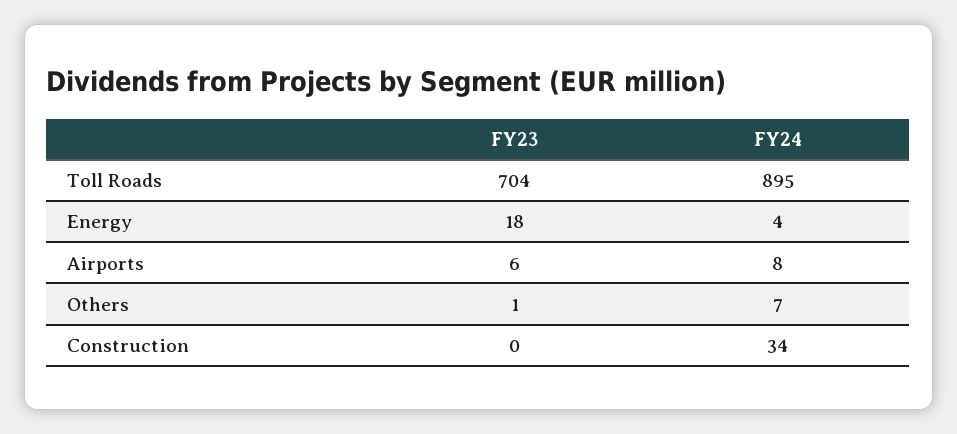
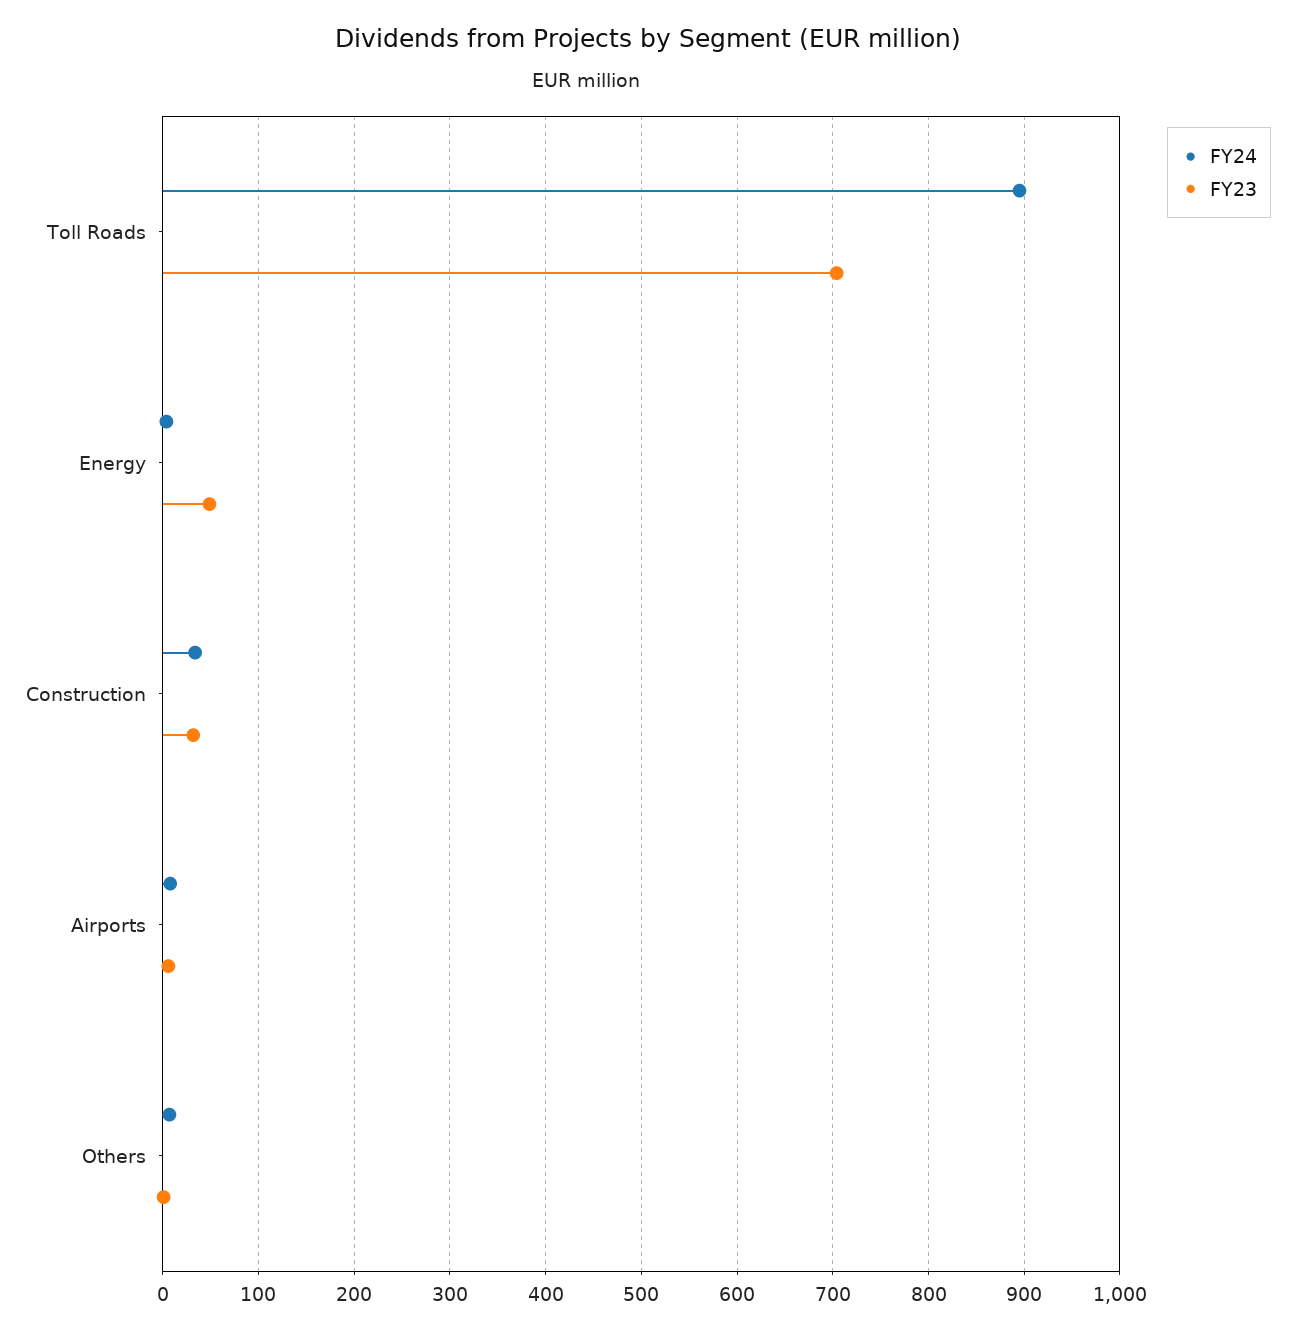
FY23, Energy: 18 -> 50
FY23, Construction: 0 -> 30

